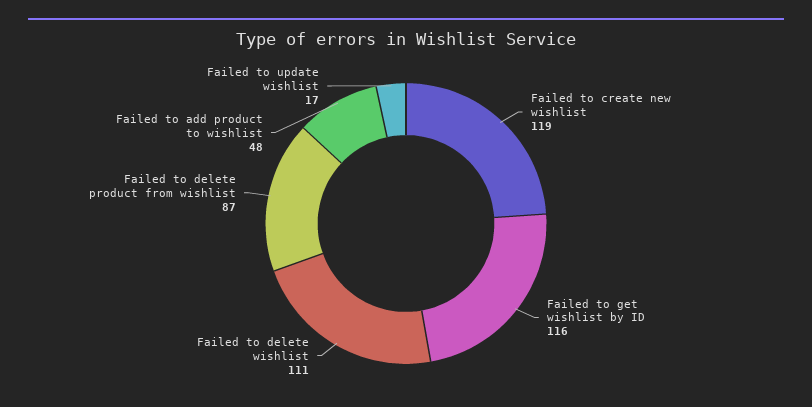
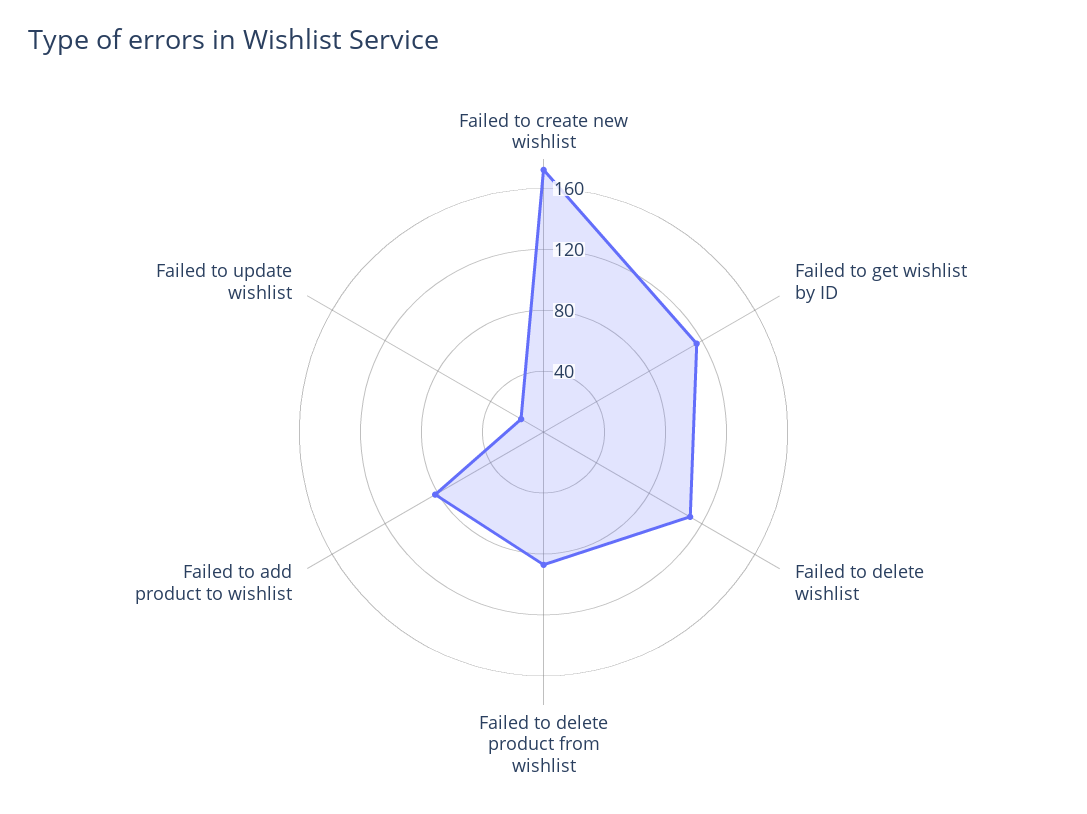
Failed to create new wishlist: 119 -> 170
Failed to add product to wishlist: 48 -> 80

